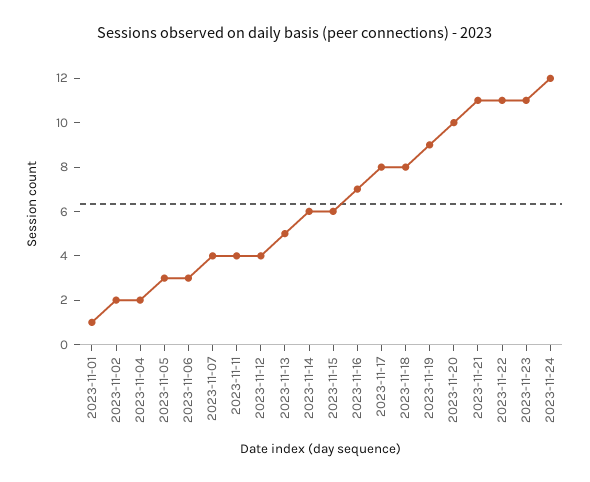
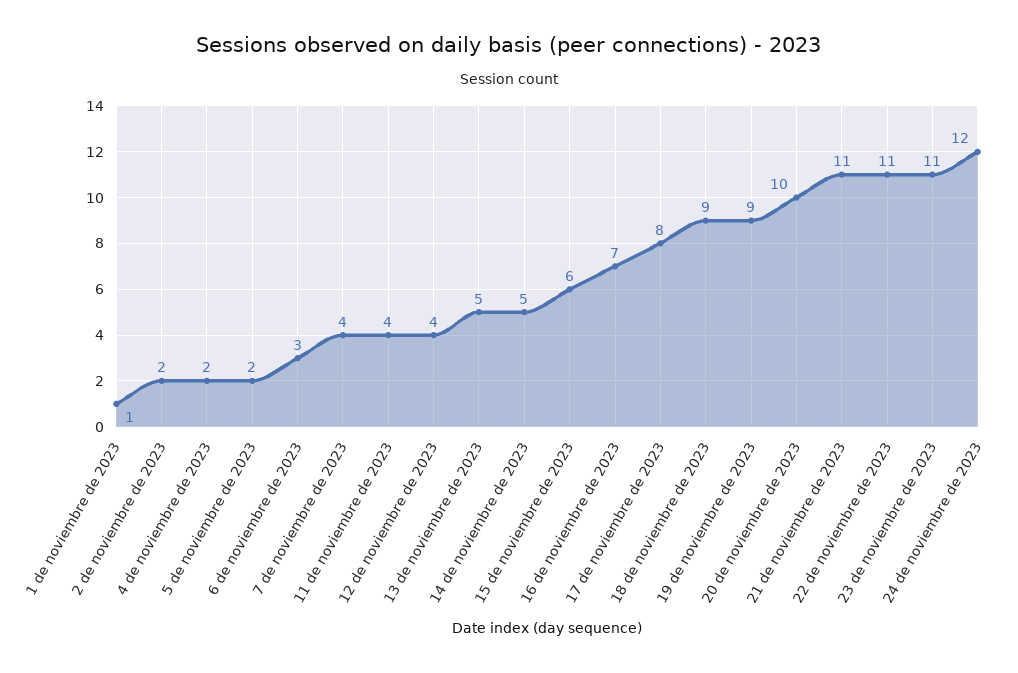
2023-11-05: 3 -> 2
2023-11-14: 6 -> 5
2023-11-18: 8 -> 9

